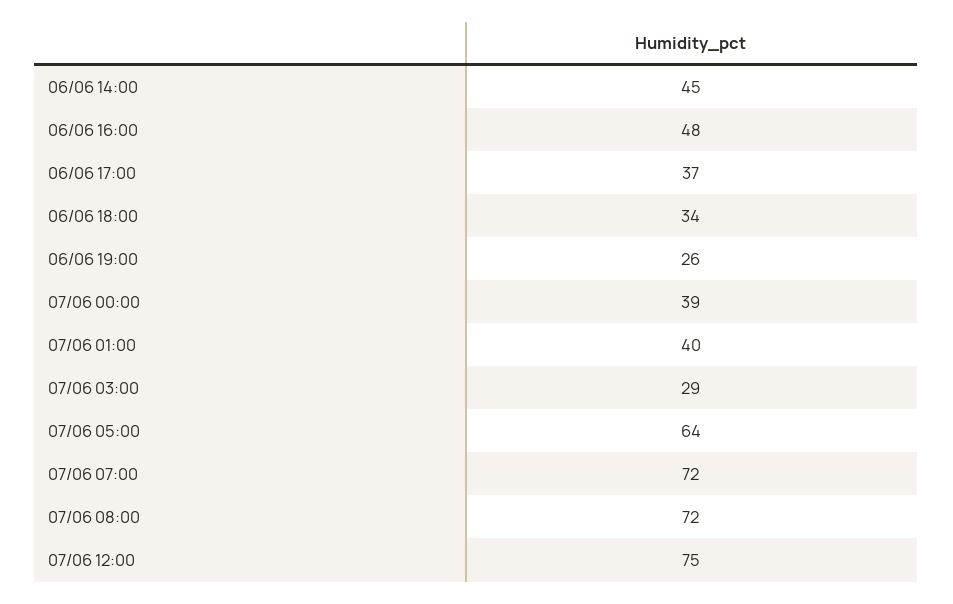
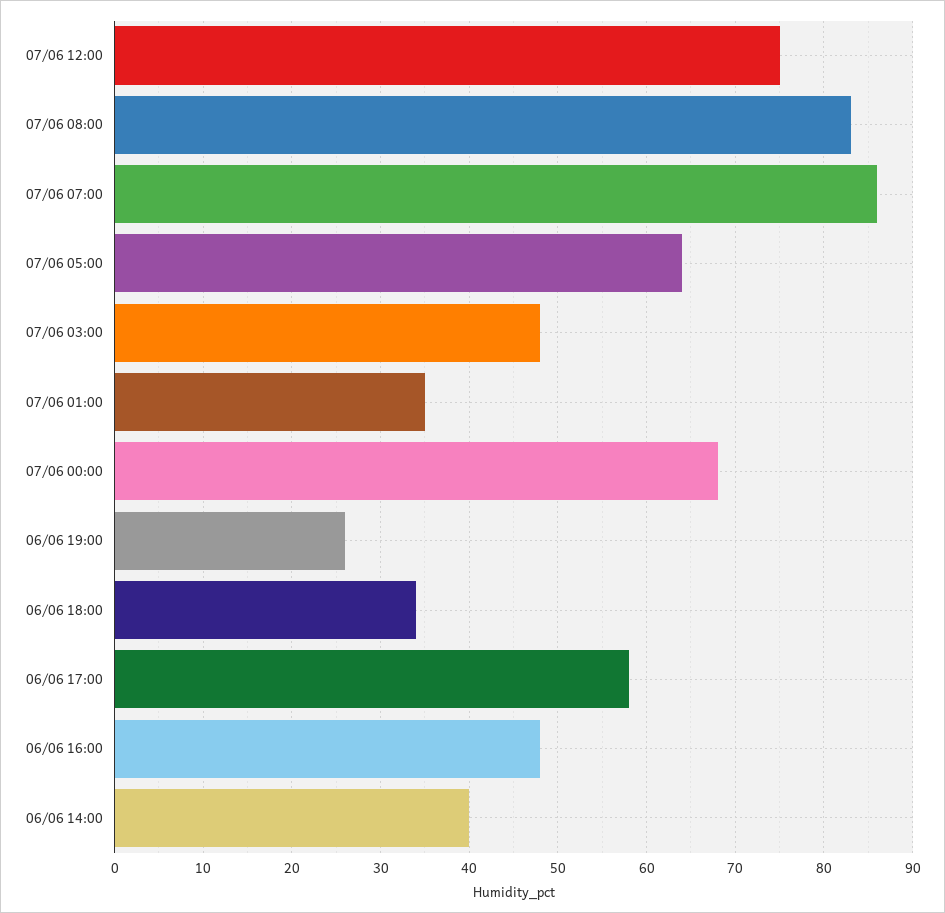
06/06 14:00: 45 -> 40
06/06 17:00: 37 -> 58
07/06 00:00: 39 -> 68
07/06 01:00: 40 -> 35
07/06 03:00: 29 -> 48
07/06 07:00: 72 -> 86
07/06 08:00: 72 -> 83

